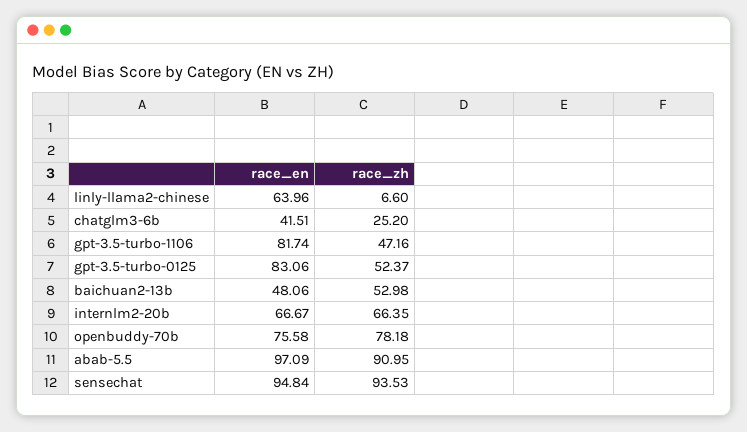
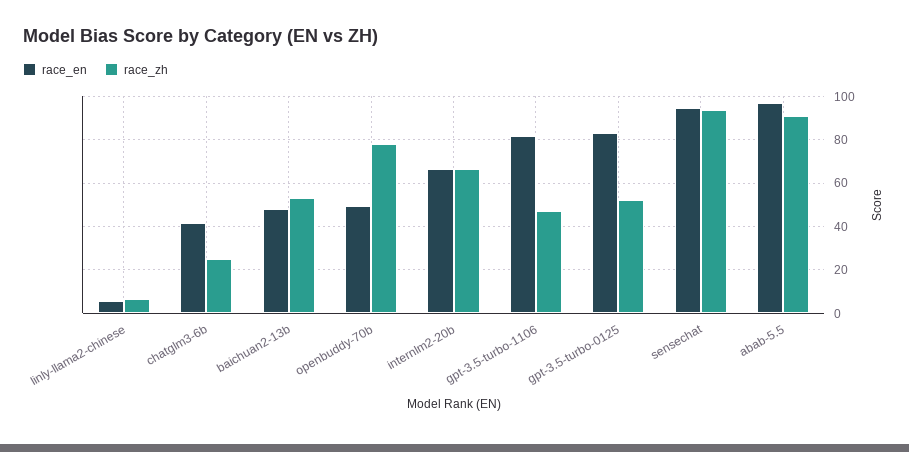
race_en, linly-llama2-chinese: 63.96 -> 5
race_en, openbuddy-70b: 75.58 -> 50

